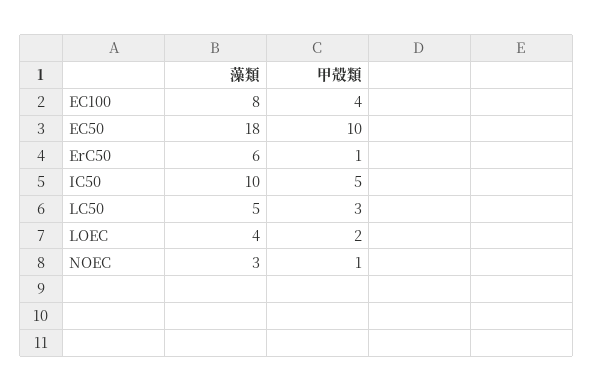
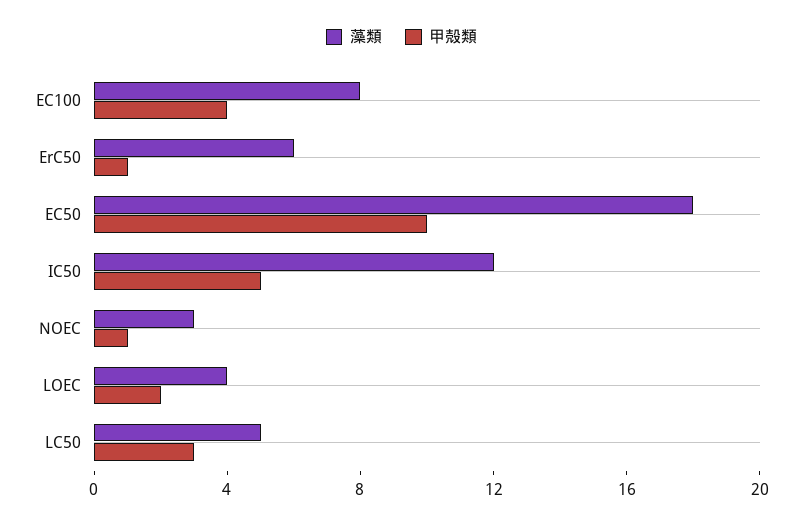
藻類, IC50: 10 -> 12

